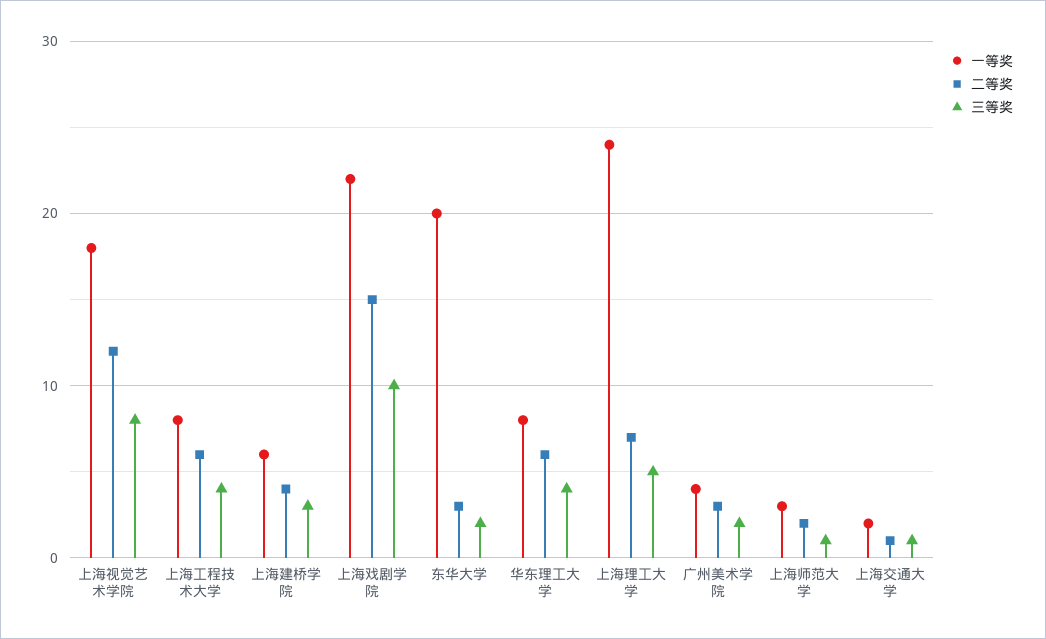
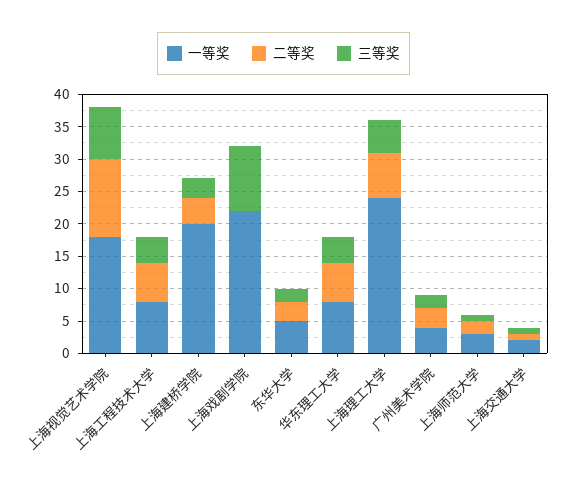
一等奖, 上海建桥学院: 6 -> 20
二等奖, 上海戏剧学院: 15 -> 0
一等奖, 东华大学: 20 -> 5

